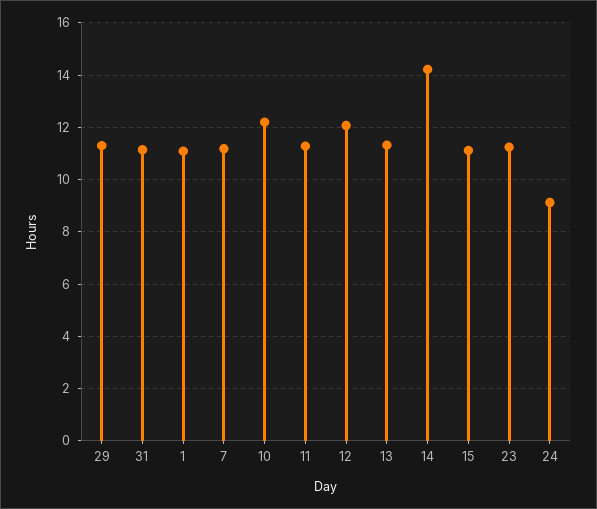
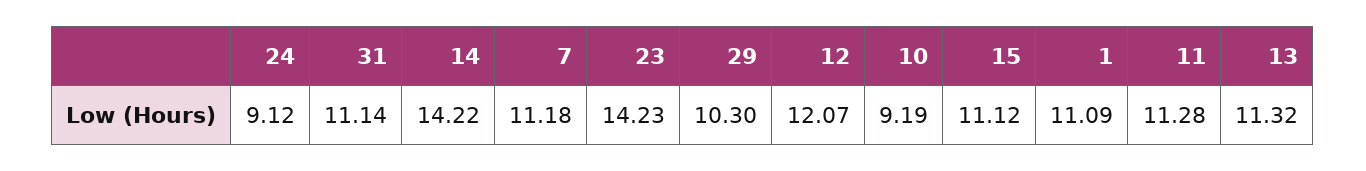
29: 11.25 -> 10.3
10: 12.25 -> 9.19
23: 11.25 -> 14.23

